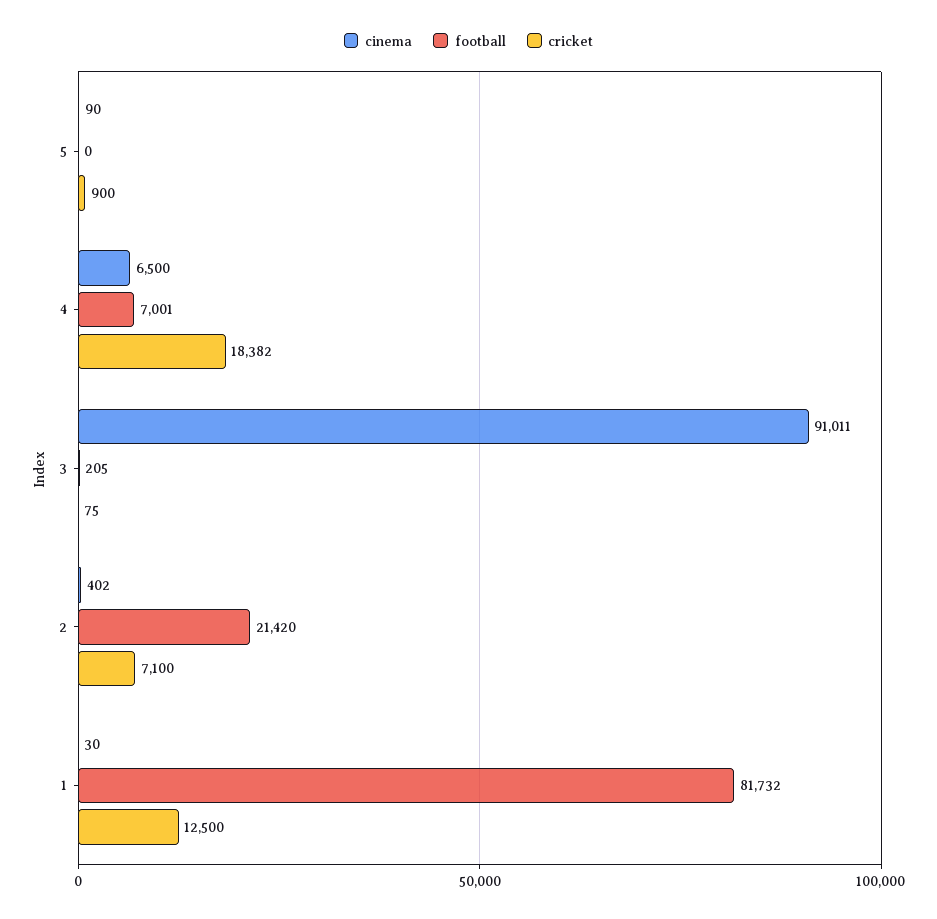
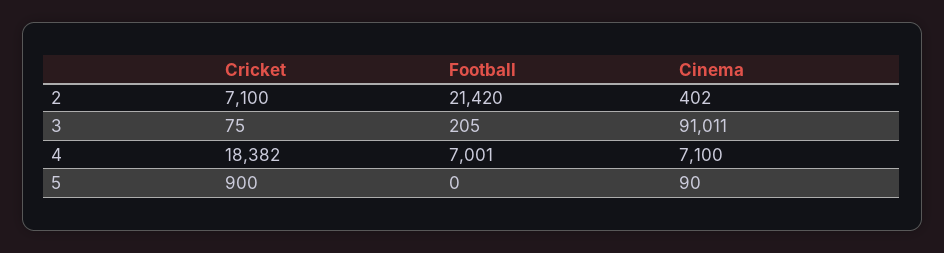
cinema, 4: 6500 -> 7100
cinema, 1: 30 -> none
football, 1: 81732 -> none
cricket, 1: 12500 -> none

